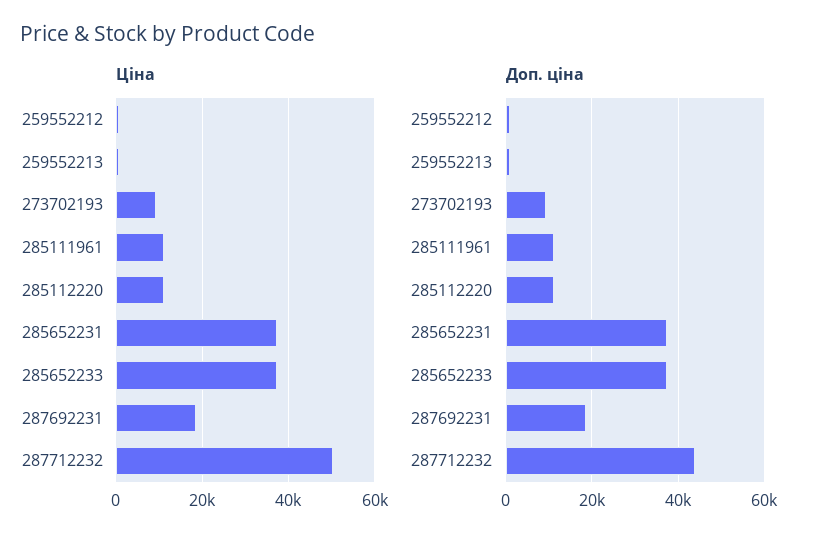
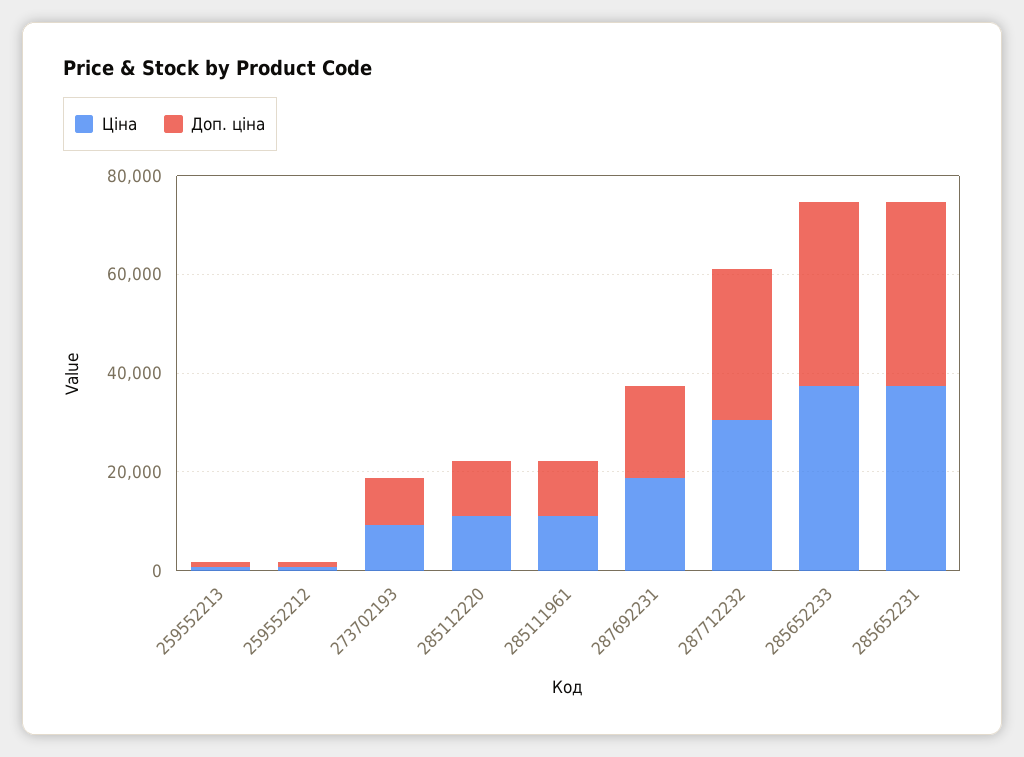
Ціна, 287712232: 50000 -> 30000
Доп. ціна, 287712232: 44000 -> 30000

